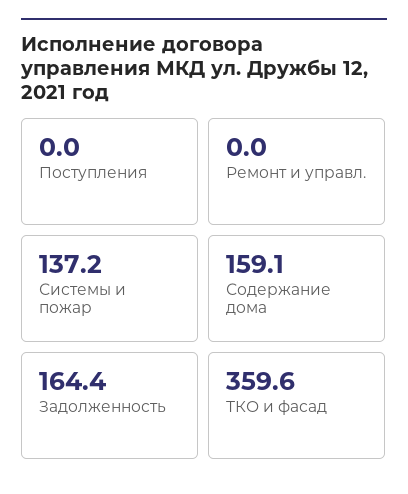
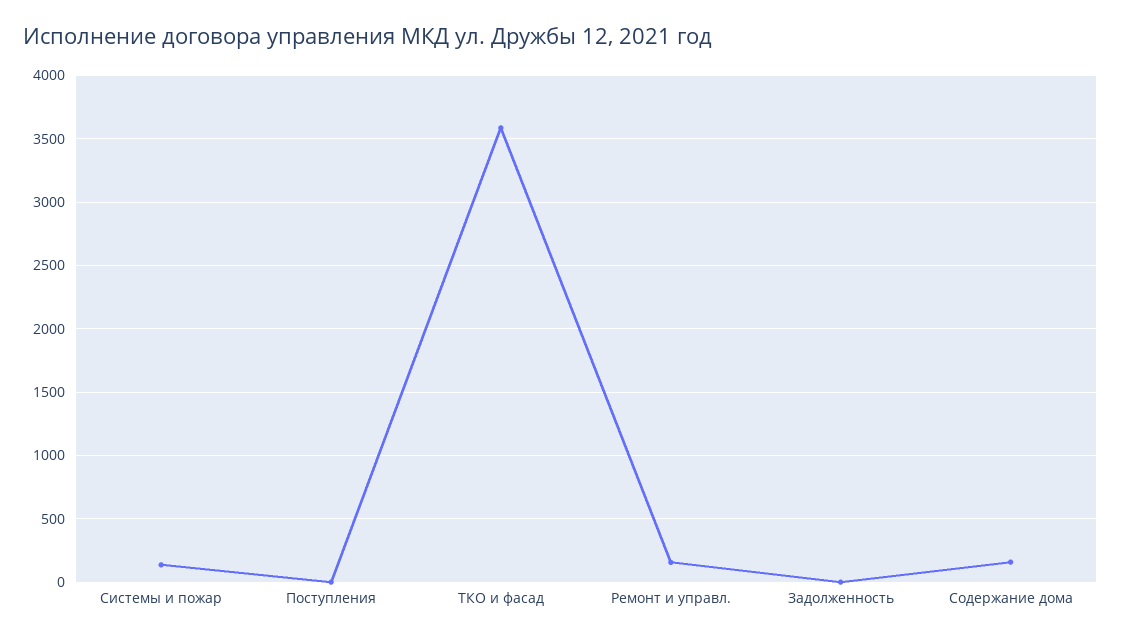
Ремонт и управл.: 0 -> 150
Задолженность: 164.4 -> 0
ТКО и фасад: 359.6 -> 3600

